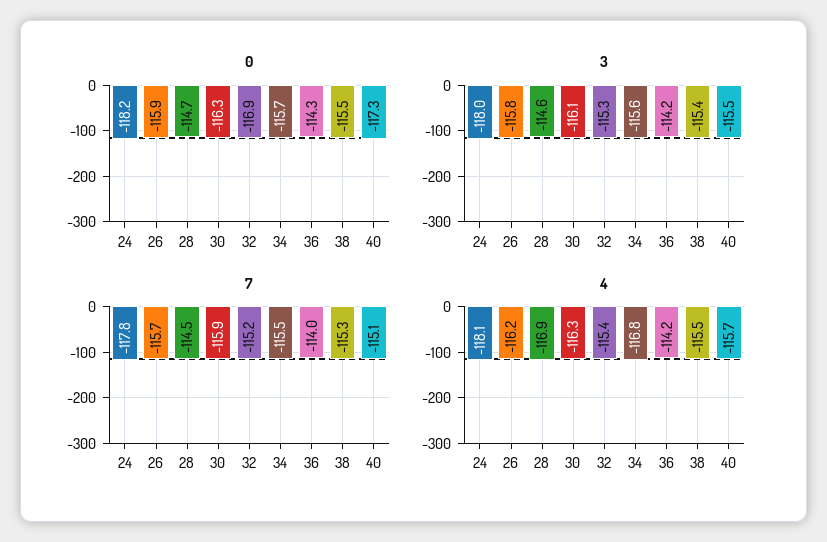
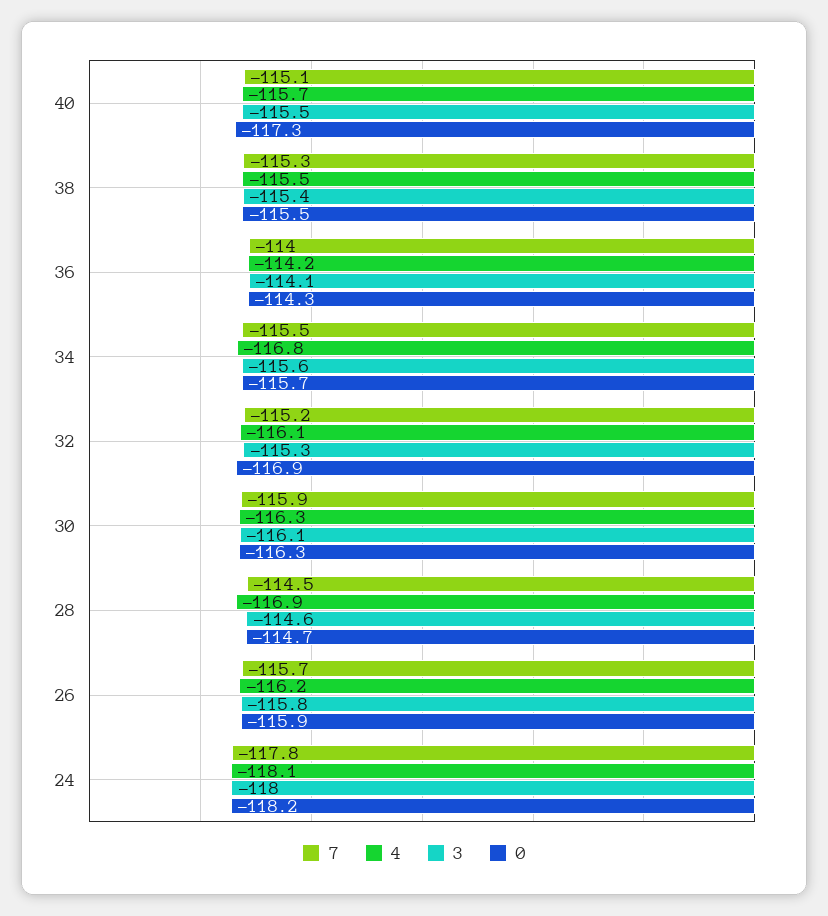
3, 36: -114.2 -> -114.1
4, 32: -115.4 -> -116.1

